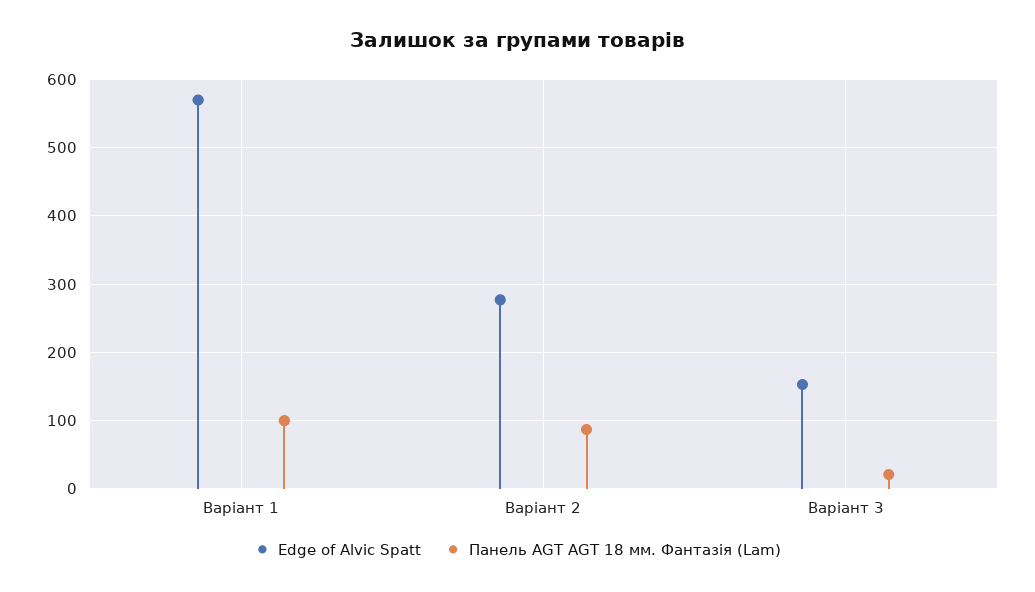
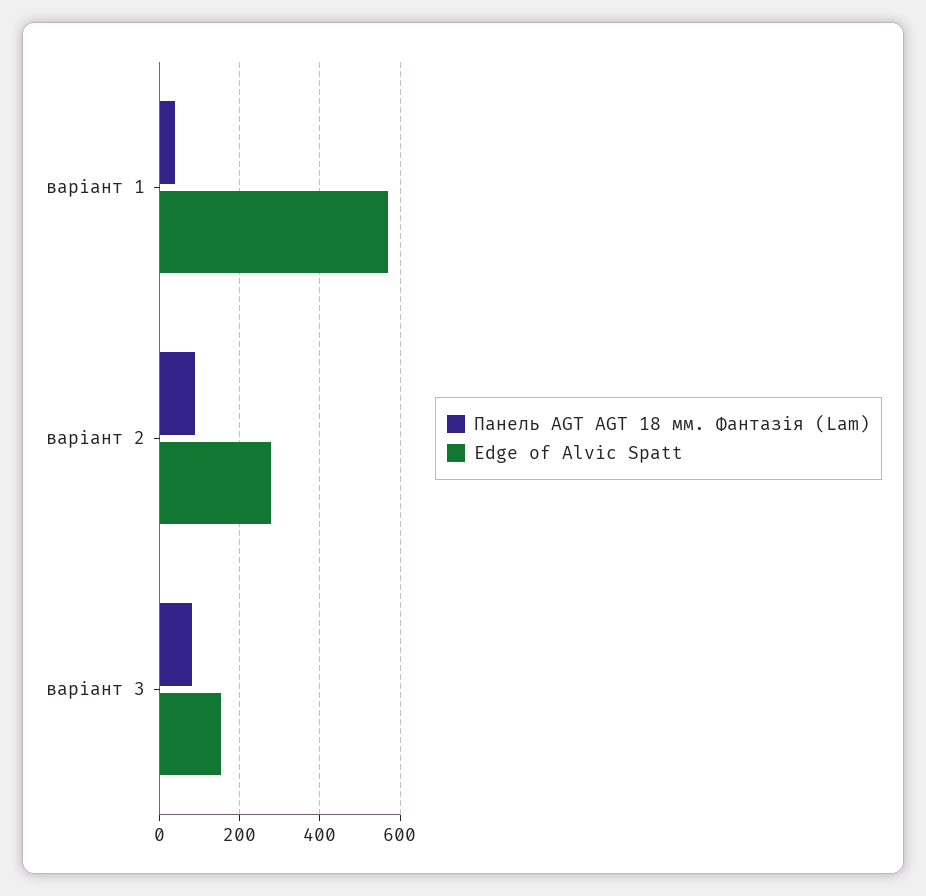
Панель AGT AGT 18 мм. Фантазія (Lam), Варіант 1: 100 -> 40
Панель AGT AGT 18 мм. Фантазія (Lam), Варіант 3: 20 -> 80

